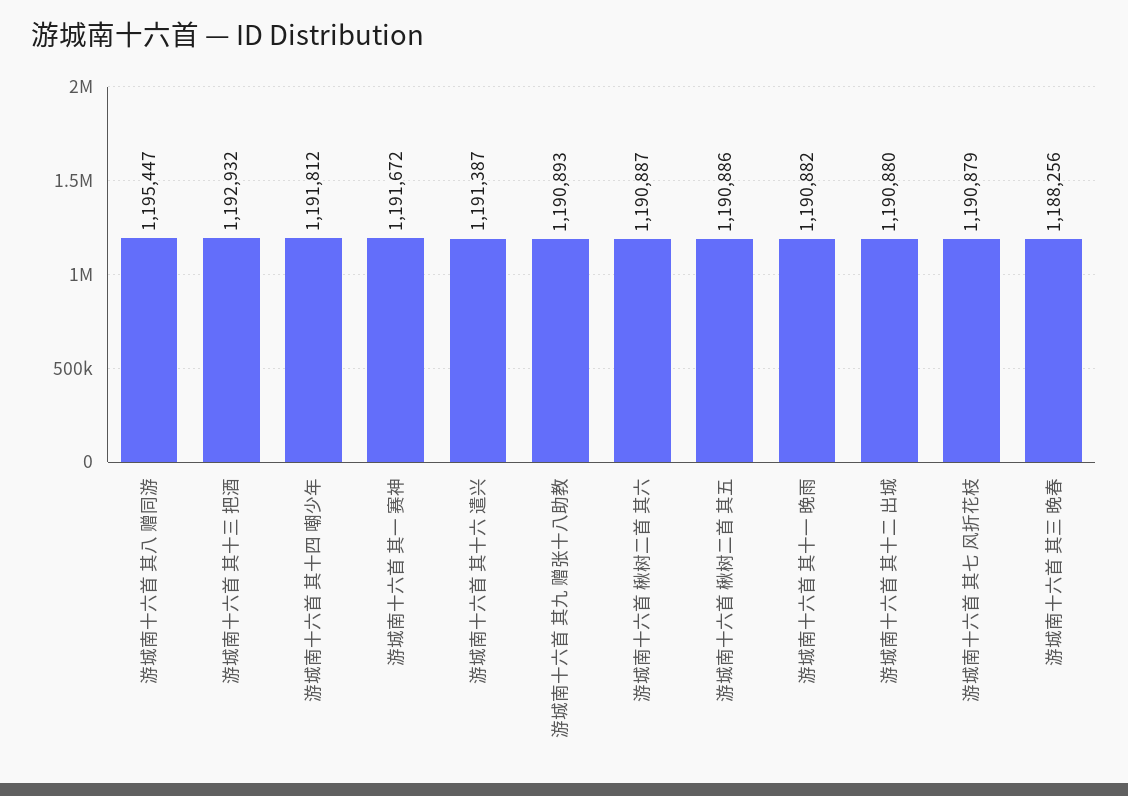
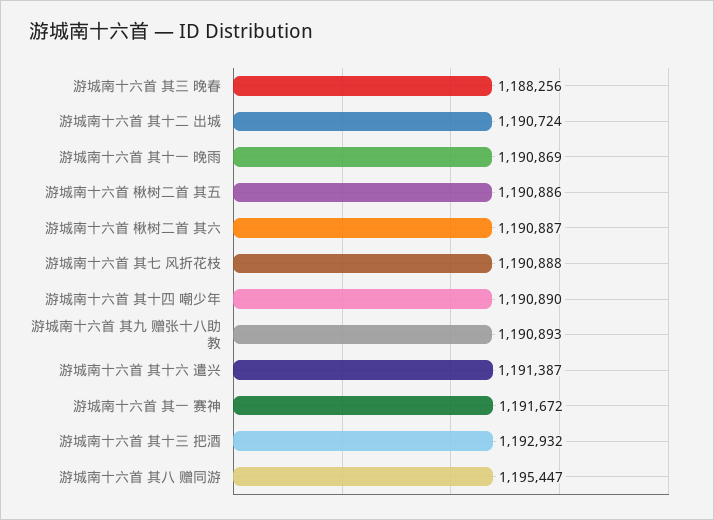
游城南十六首 其十四 嘲少年: 1191812 -> 1190890
游城南十六首 其十一 晚雨: 1190882 -> 1190869
游城南十六首 其十二 出城: 1190880 -> 1190724
游城南十六首 其七 风折花枝: 1190879 -> 1190888

